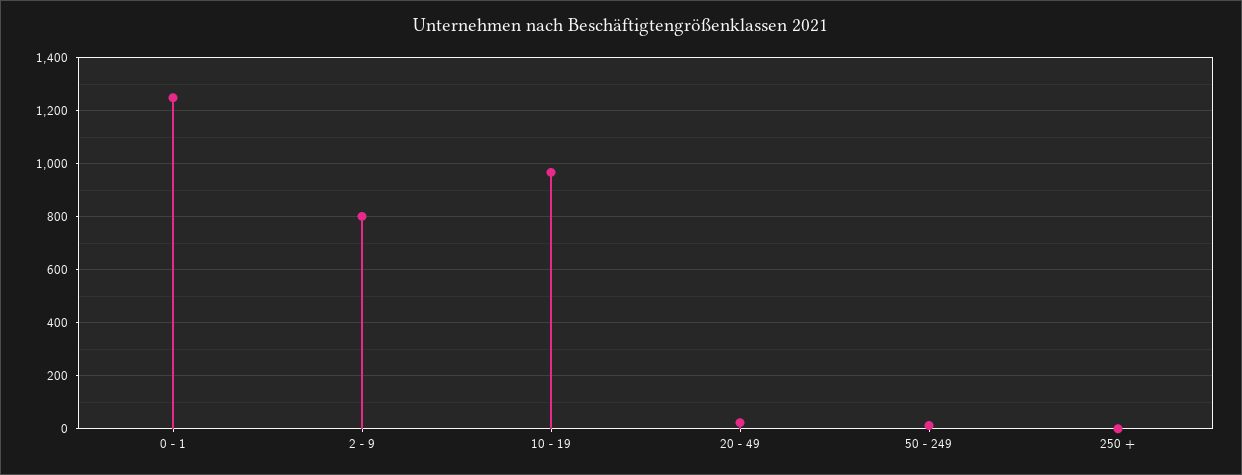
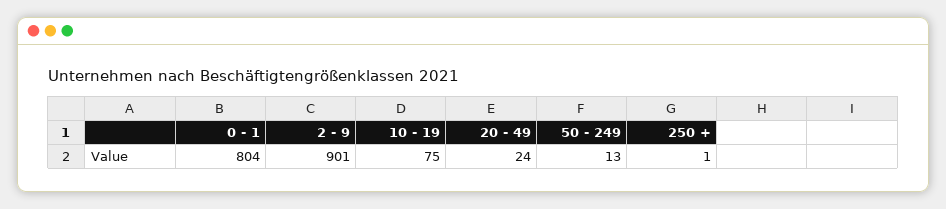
0 - 1: 1250 -> 804
2 - 9: 800 -> 901
10 - 19: 975 -> 75

